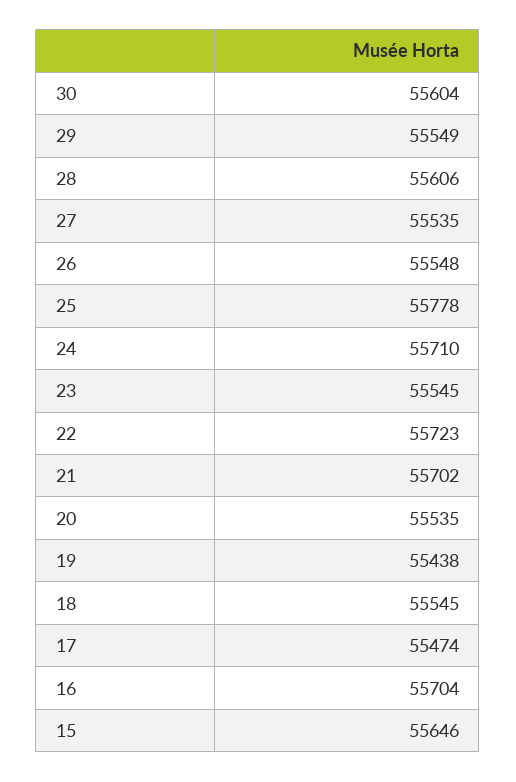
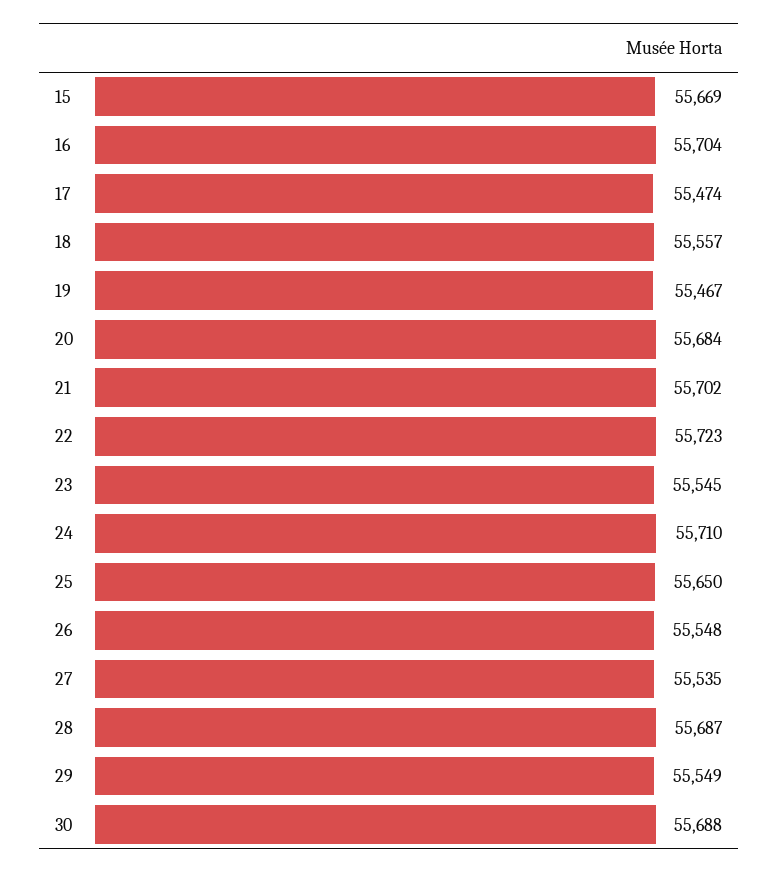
30: 55604 -> 55688
28: 55606 -> 55687
25: 55778 -> 55650
20: 55535 -> 55684
19: 55438 -> 55467
18: 55545 -> 55557
15: 55646 -> 55669

